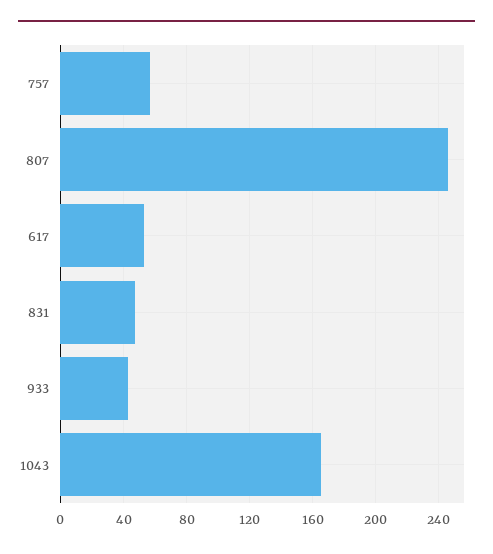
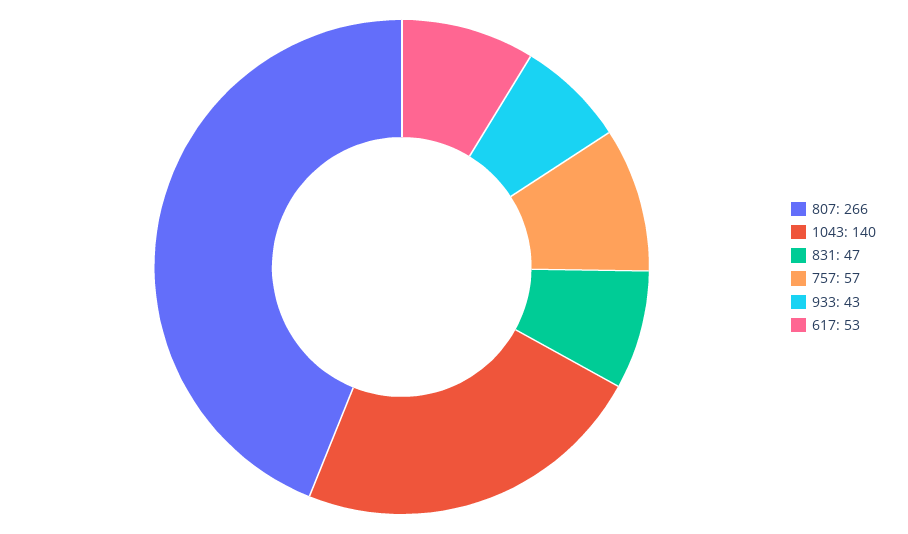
807: 245 -> 266
1043: 165 -> 140

